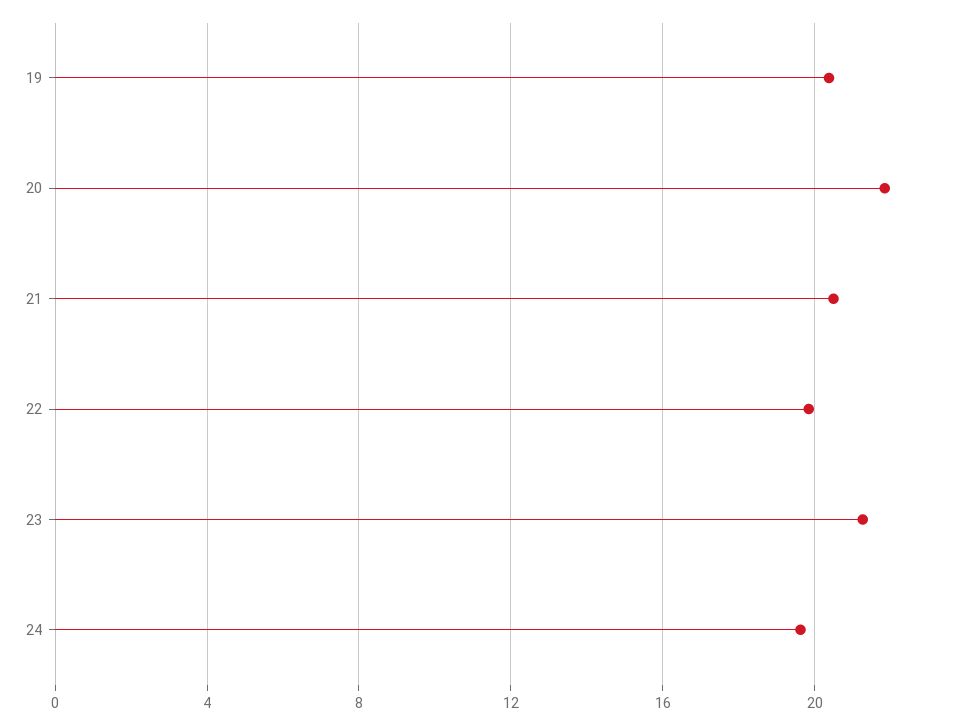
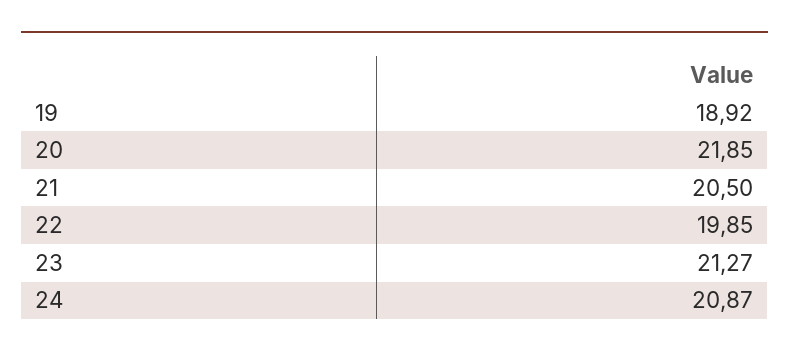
19: 20.5 -> 18.92
24: 19.5 -> 20.87

